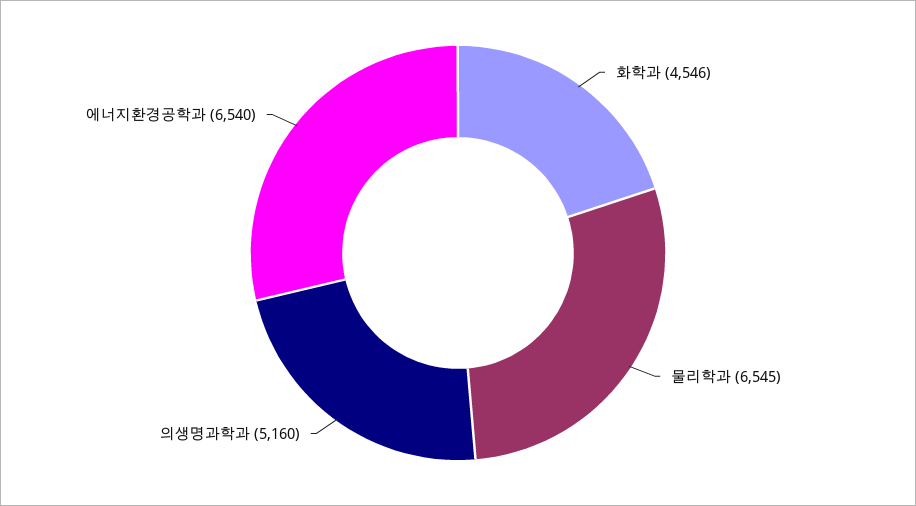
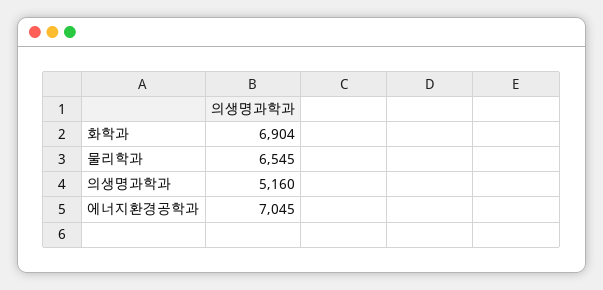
화학과: 4546 -> 6904
에너지환경공학과: 6540 -> 7045

